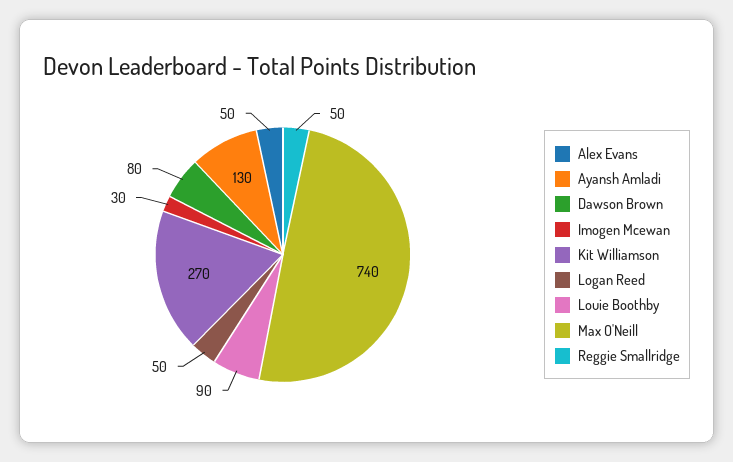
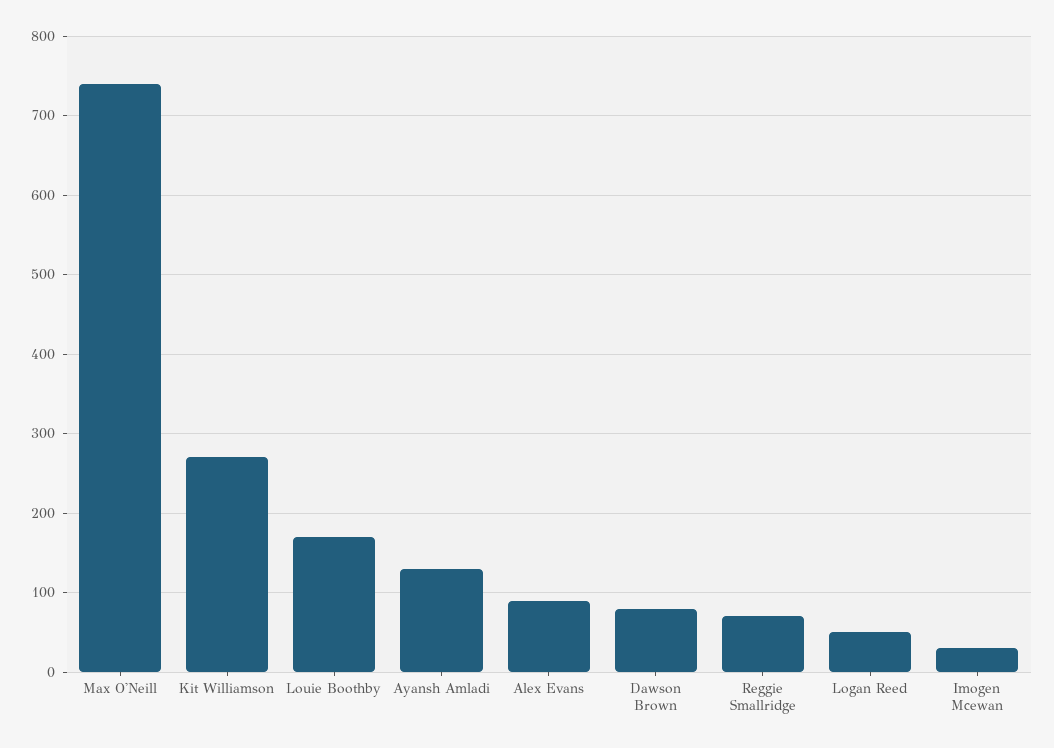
Alex Evans: 50 -> 90
Louie Boothby: 90 -> 170
Reggie Smallridge: 50 -> 70

